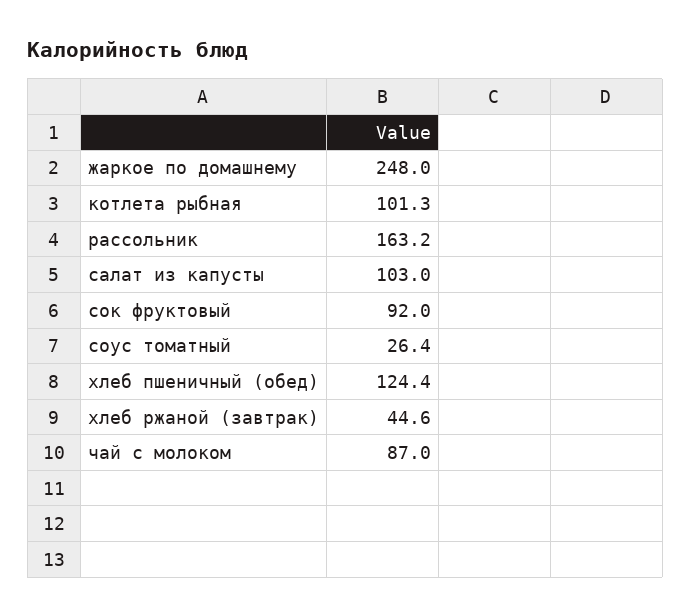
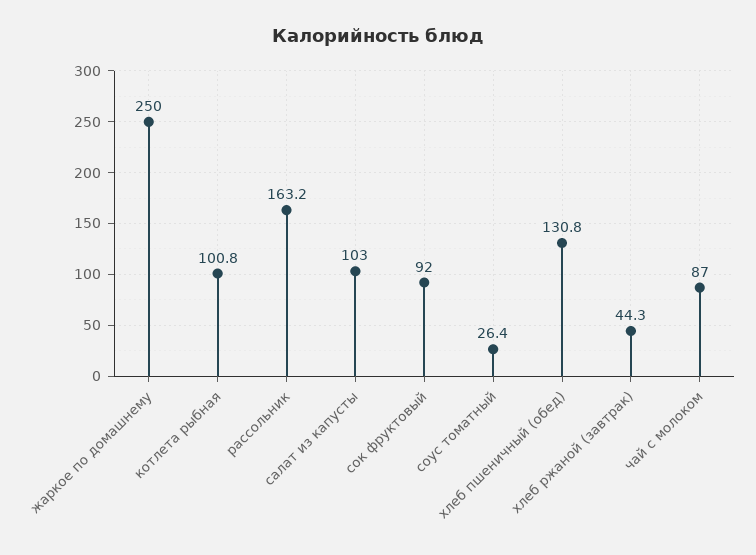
жаркое по домашнему: 248 -> 250
котлета рыбная: 101.3 -> 100.8
хлеб пшеничный (обед): 124.4 -> 130.8
хлеб ржаной (завтрак): 44.6 -> 44.3

